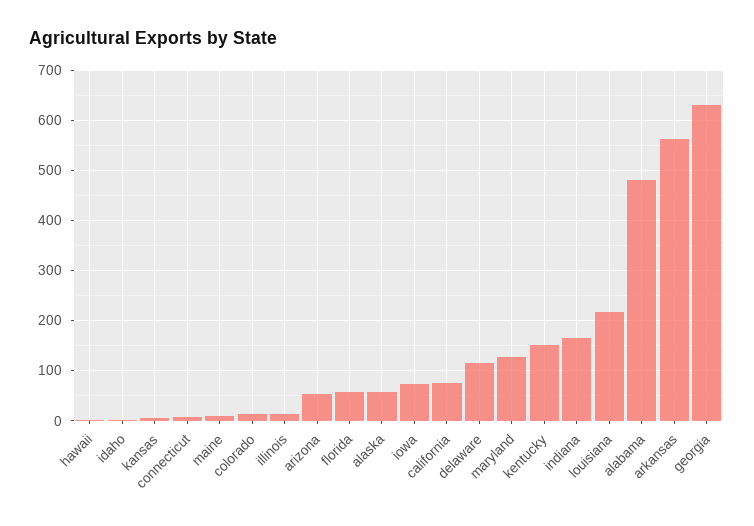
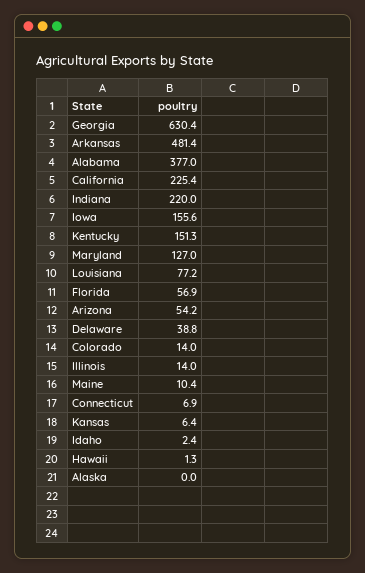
alaska: 60 -> 0
iowa: 80 -> 155.6
california: 80 -> 225.4
delaware: 120 -> 38.8
indiana: 160 -> 220
louisiana: 220 -> 77.2
alabama: 480 -> 377
arkansas: 560 -> 481.4

